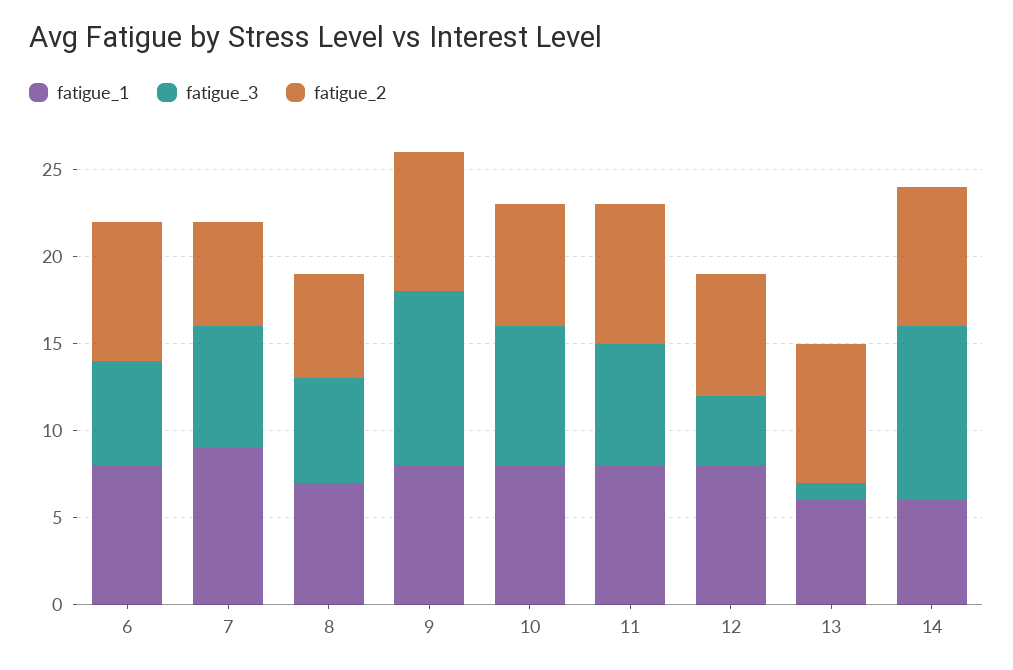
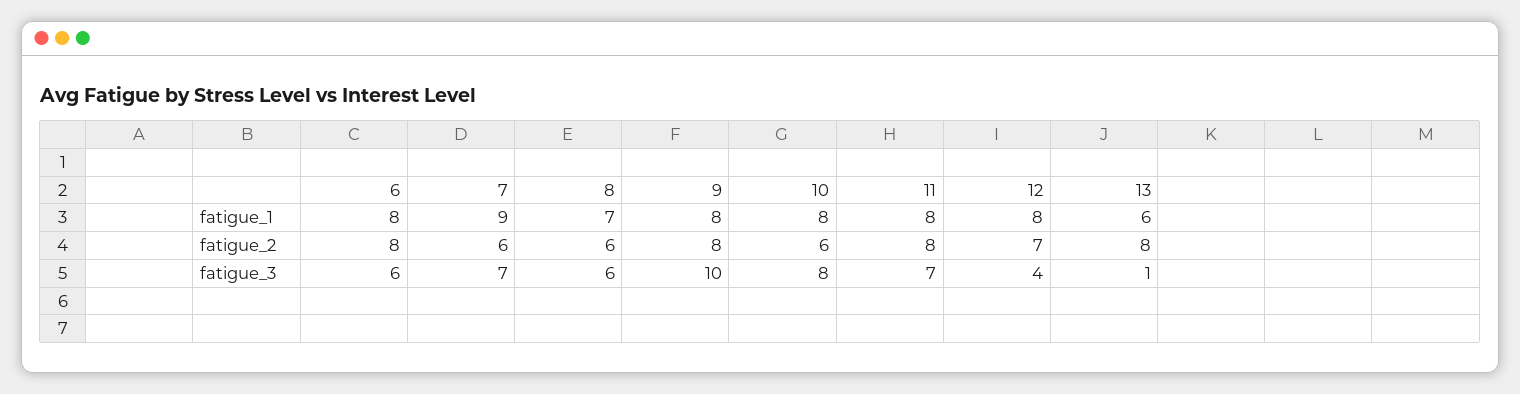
fatigue_2, 10: 7 -> 6
fatigue_1, 14: 6 -> none
fatigue_3, 14: 10 -> none
fatigue_2, 14: 8 -> none

